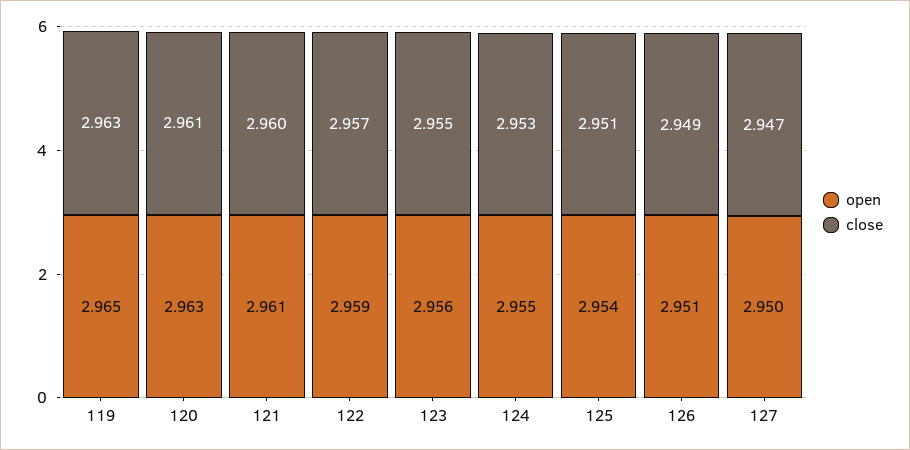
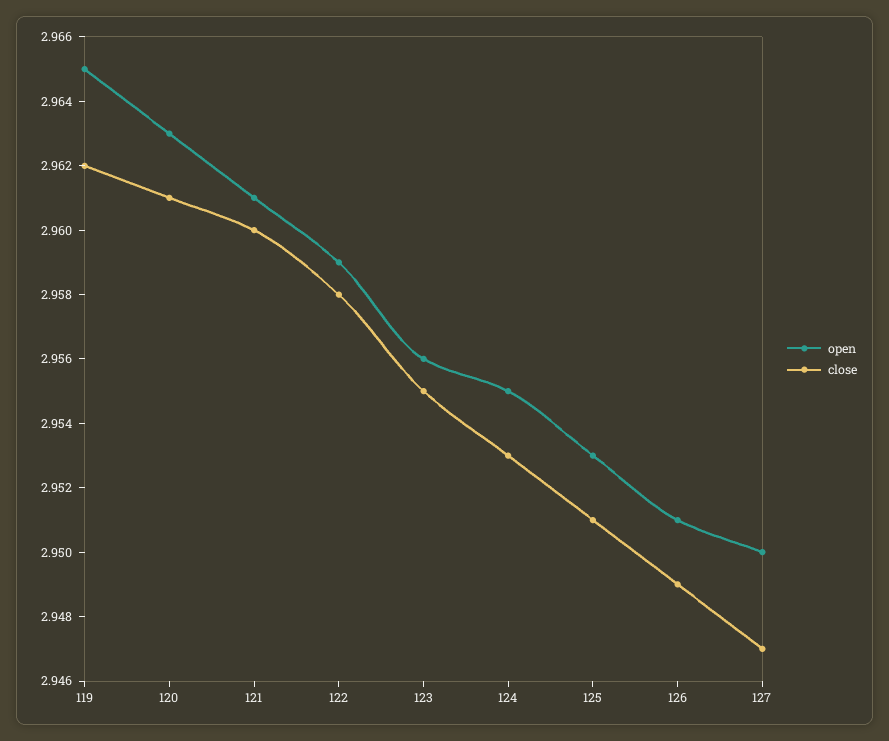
close, 119: 2.963 -> 2.962
close, 122: 2.957 -> 2.958
open, 125: 2.954 -> 2.953

